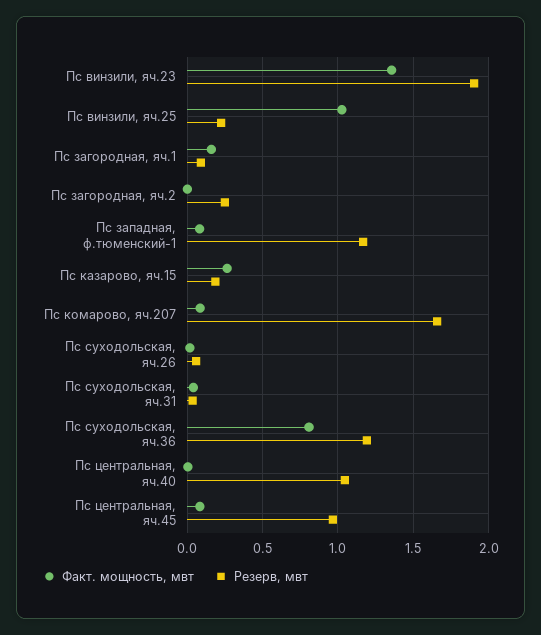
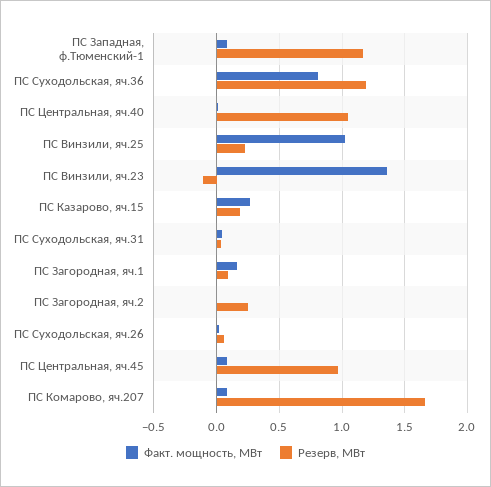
Резерв, мвт, Пс винзили, яч.23: 1.9 -> -0.1

